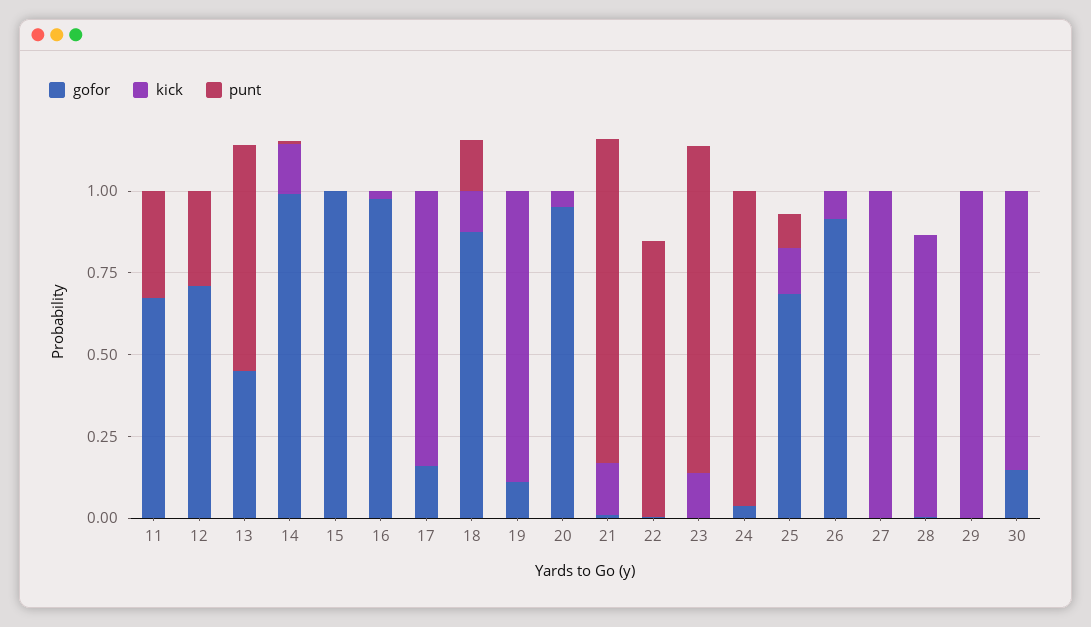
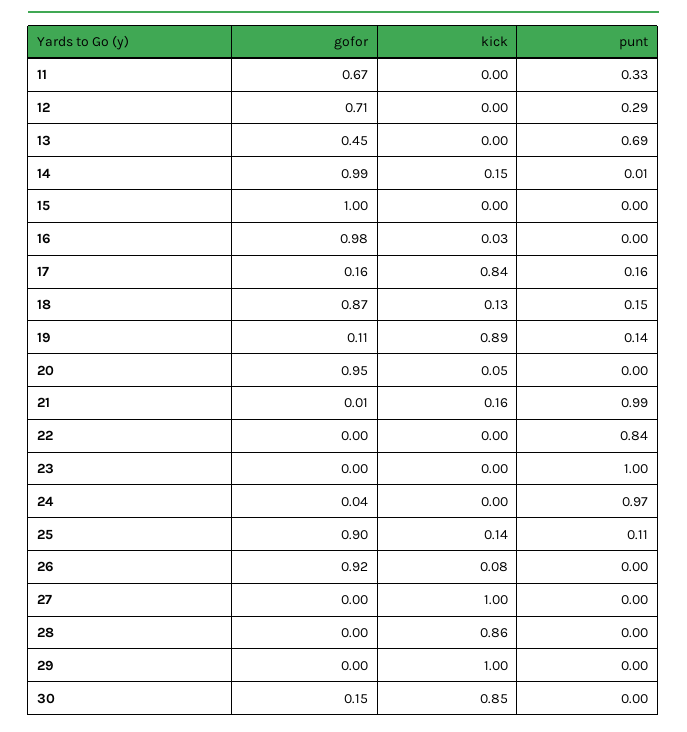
punt, 17: 0 -> 0.16
punt, 19: 0 -> 0.14
kick, 23: 0.15 -> 0
gofor, 25: 0.7 -> 0.9

